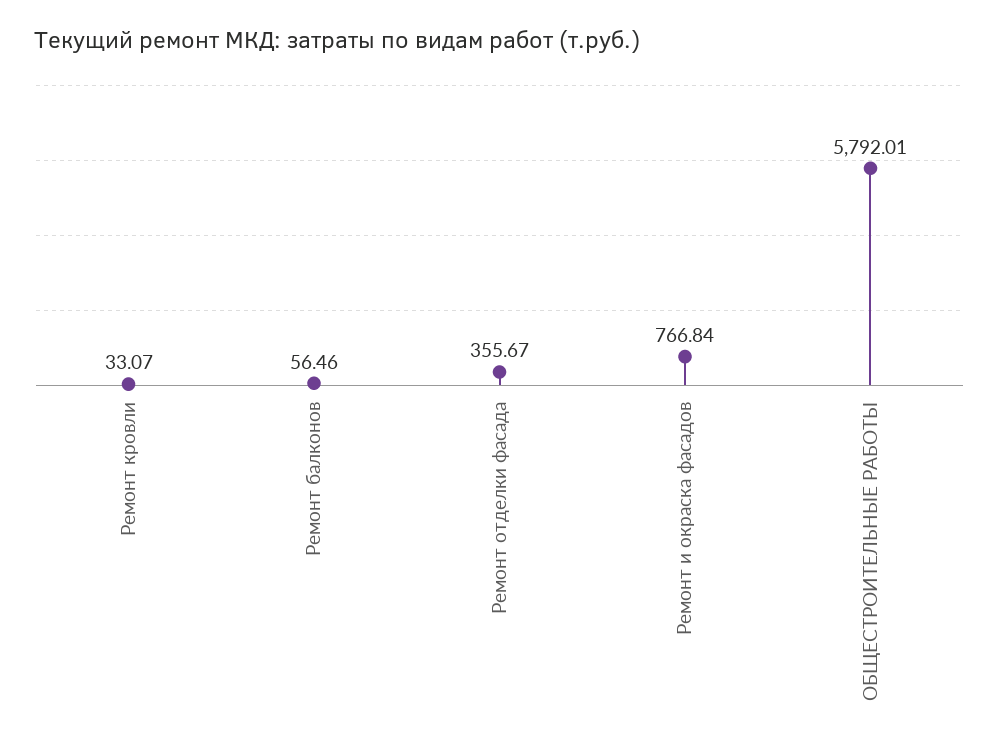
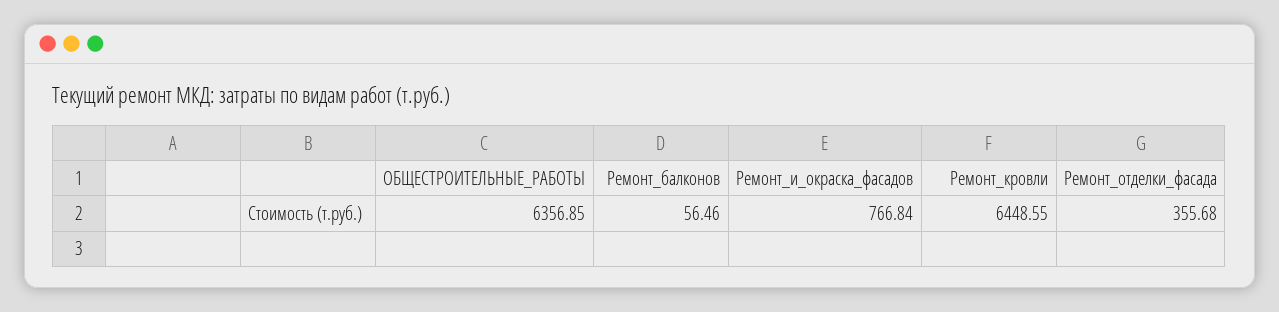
Ремонт кровли: 33.07 -> 6448.55
Ремонт отделки фасада: 355.67 -> 355.68
ОБЩЕСТРОИТЕЛЬНЫЕ РАБОТЫ: 5792.01 -> 6356.85

